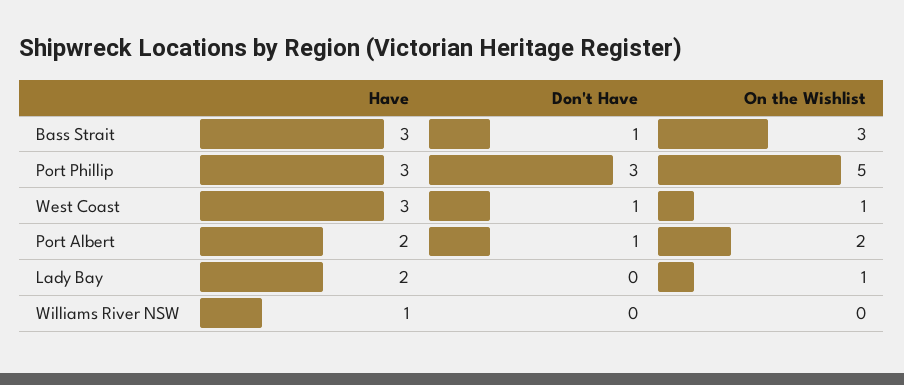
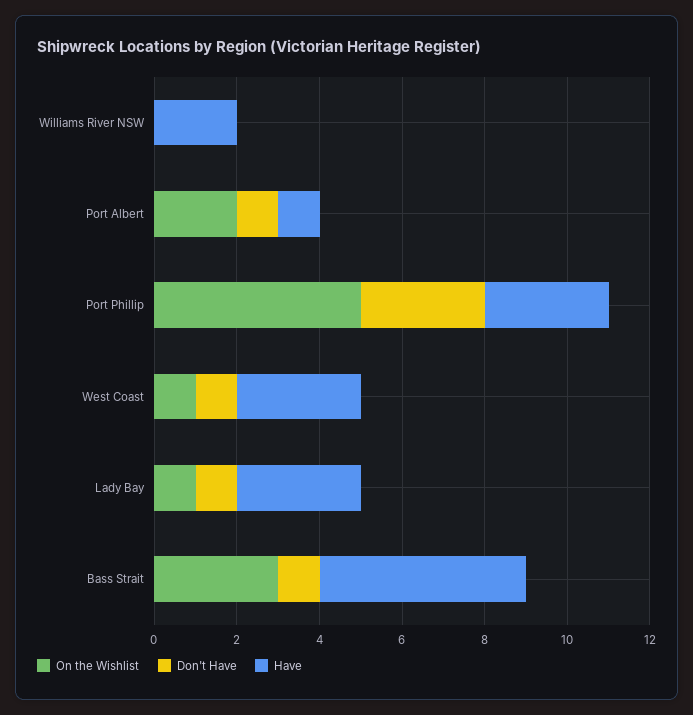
Have, Bass Strait: 3 -> 5
Have, Port Albert: 2 -> 1
Have, Lady Bay: 2 -> 3
Don't Have, Lady Bay: 0 -> 1
Have, Williams River NSW: 1 -> 2

